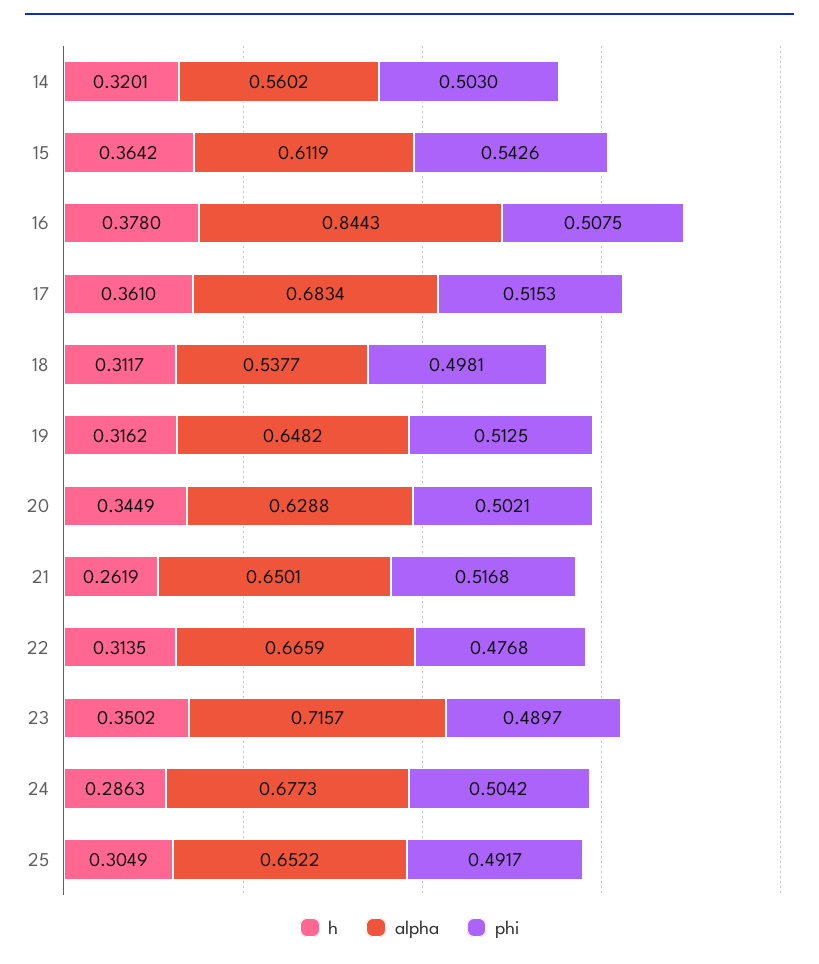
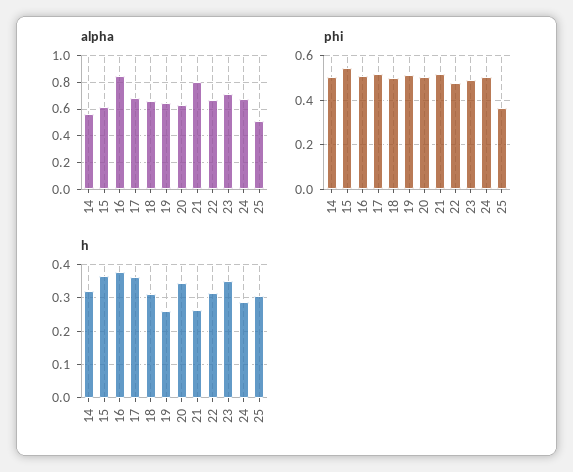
alpha, 18: 0.5377 -> 0.65
h, 19: 0.3162 -> 0.26
alpha, 21: 0.6501 -> 0.8
alpha, 25: 0.6522 -> 0.5
phi, 25: 0.4917 -> 0.35

